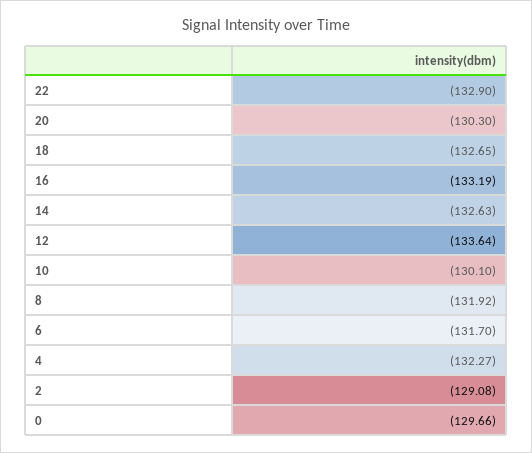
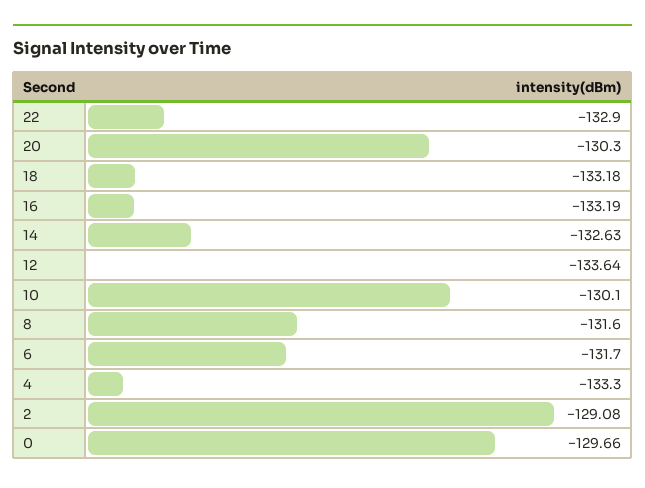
18: -132.65 -> -133.18
8: -131.92 -> -131.6
4: -132.27 -> -133.3

